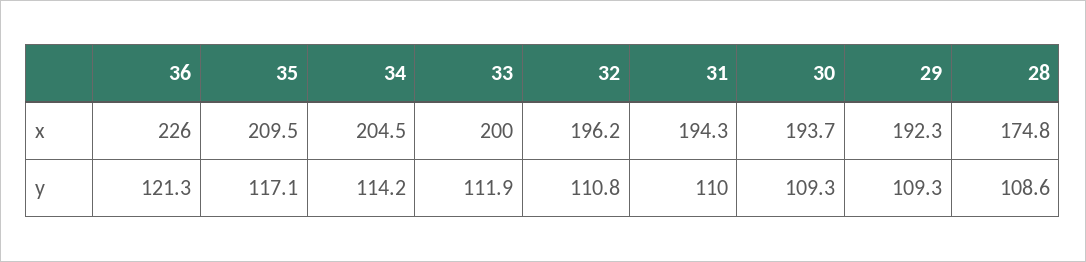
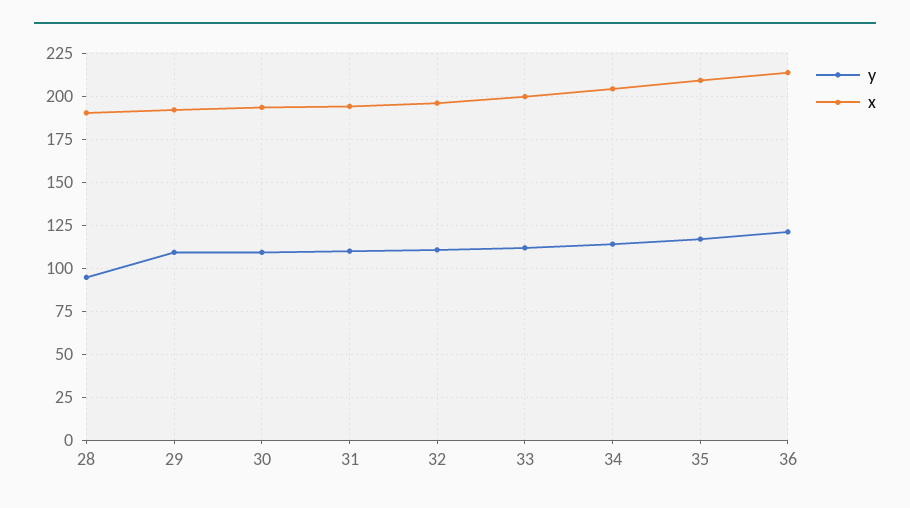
x, 36: 226 -> 215
x, 28: 174.8 -> 190
y, 28: 108.6 -> 95

